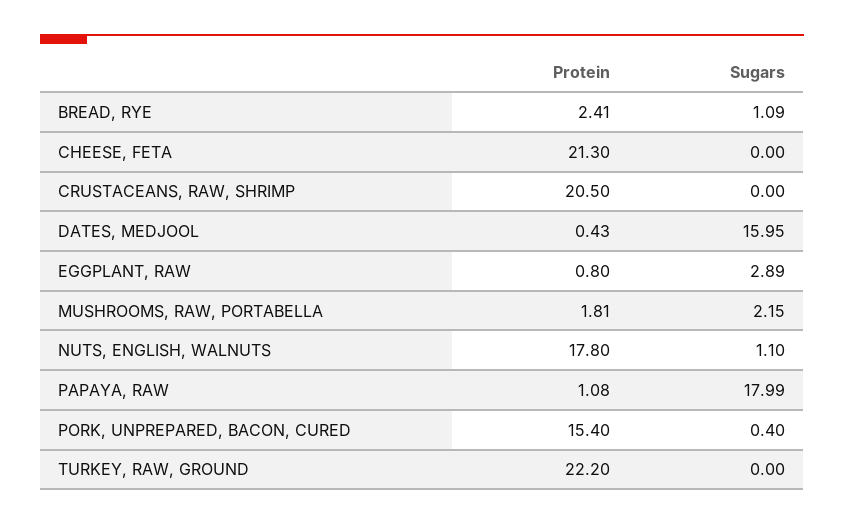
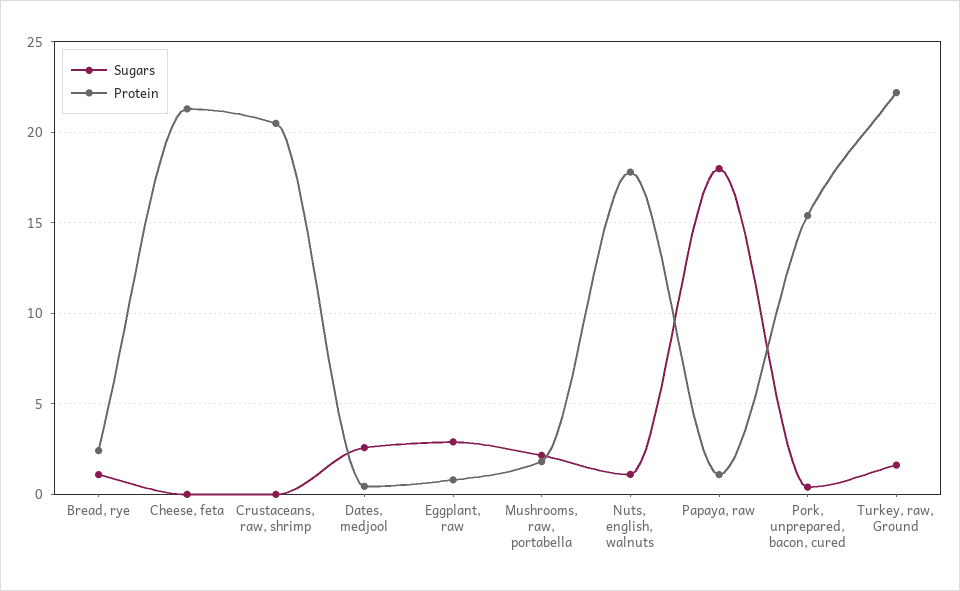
Sugars, DATES, MEDJOOL: 15.95 -> 2.5
Sugars, TURKEY, RAW, GROUND: 0 -> 1.5

